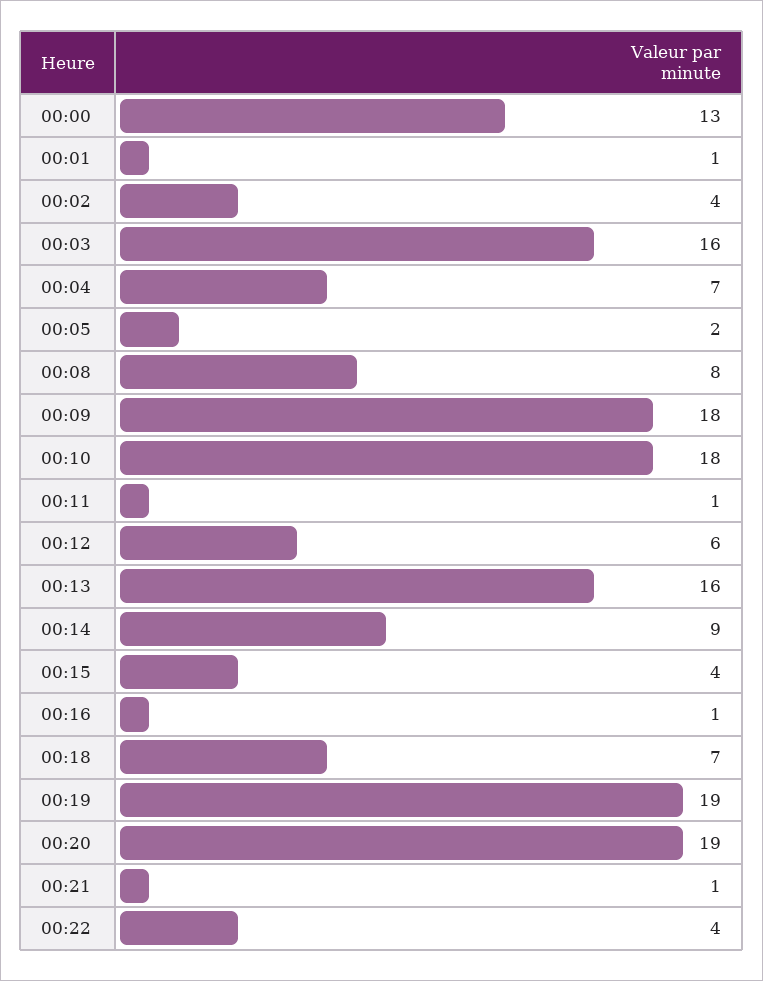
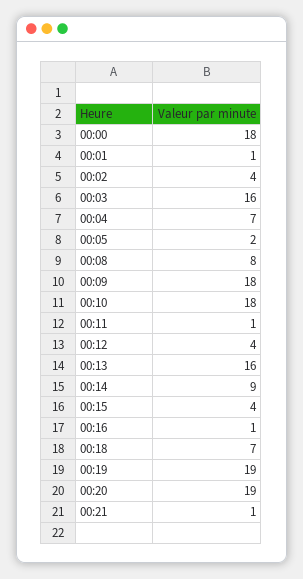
00:00: 13 -> 18
00:12: 6 -> 4
00:22: 4 -> none

